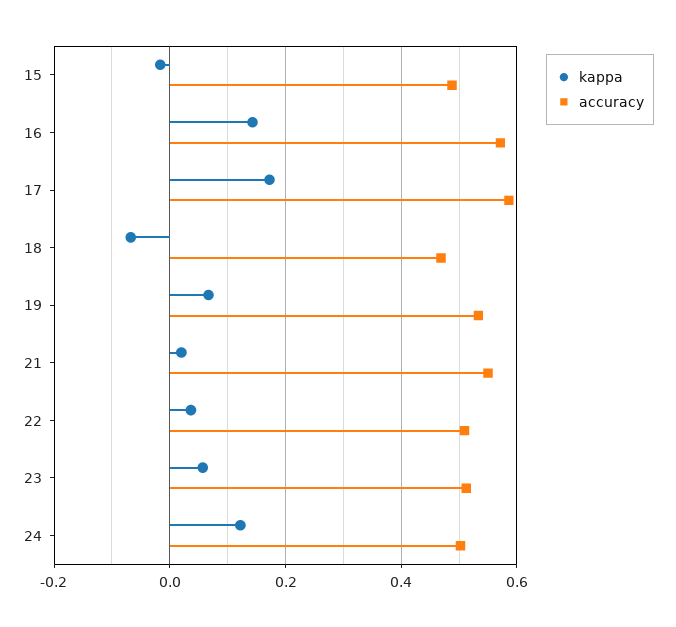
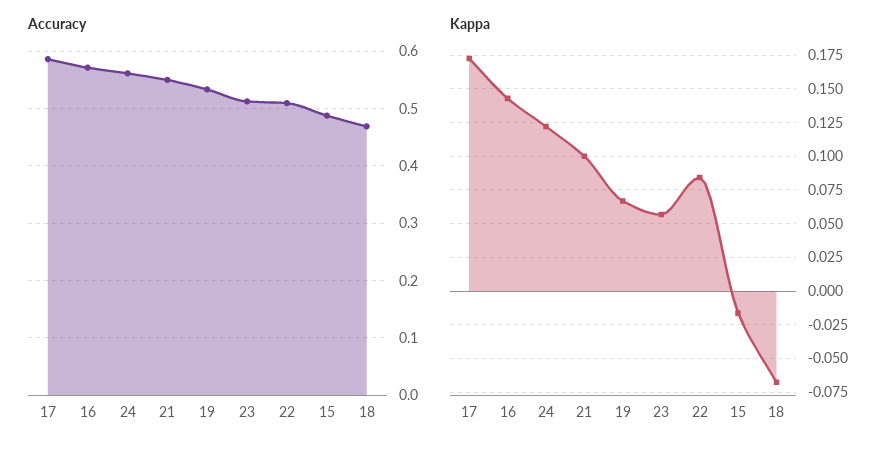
kappa, 21: 0.02 -> 0.1
kappa, 22: 0.04 -> 0.085
accuracy, 24: 0.5 -> 0.56

